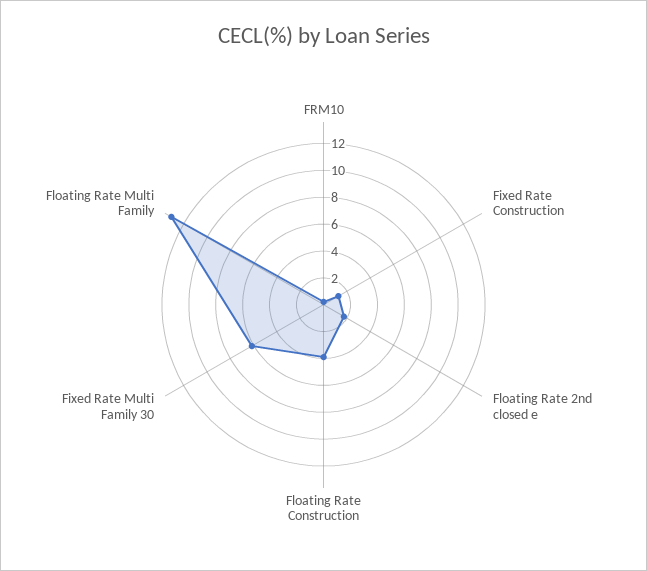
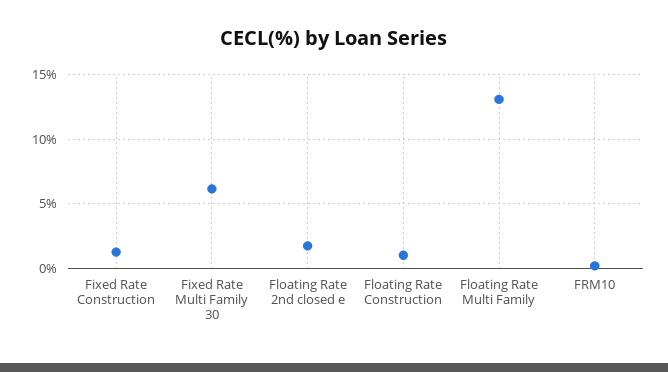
Floating Rate Construction: 4 -> 1

